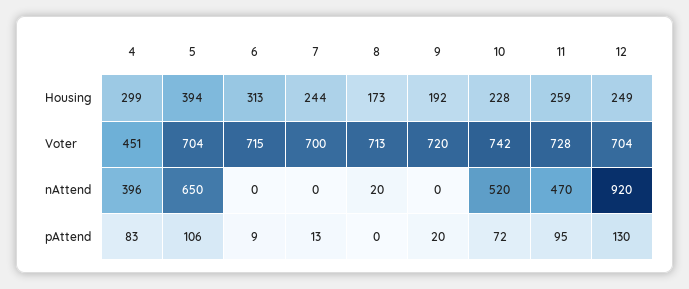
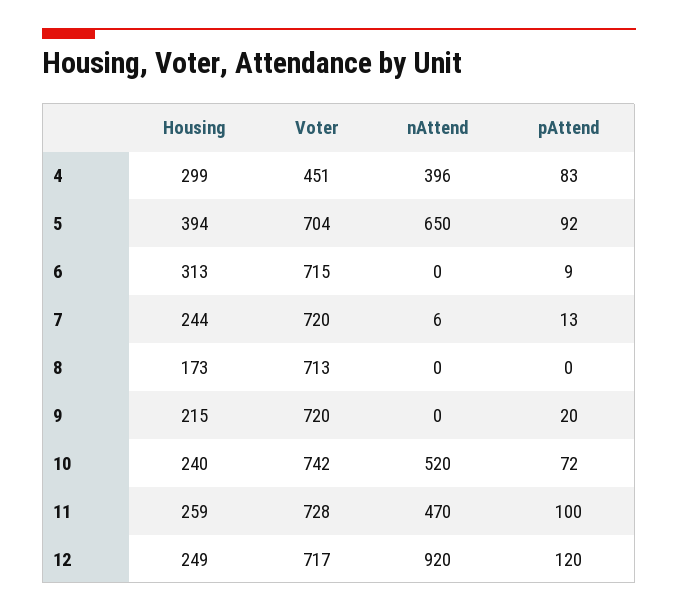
9, Housing: 192 -> 215
10, Housing: 228 -> 240
7, Voter: 700 -> 720
12, Voter: 704 -> 717
7, nAttend: 0 -> 6
8, nAttend: 20 -> 0
5, pAttend: 106 -> 92
11, pAttend: 95 -> 100
12, pAttend: 130 -> 120

